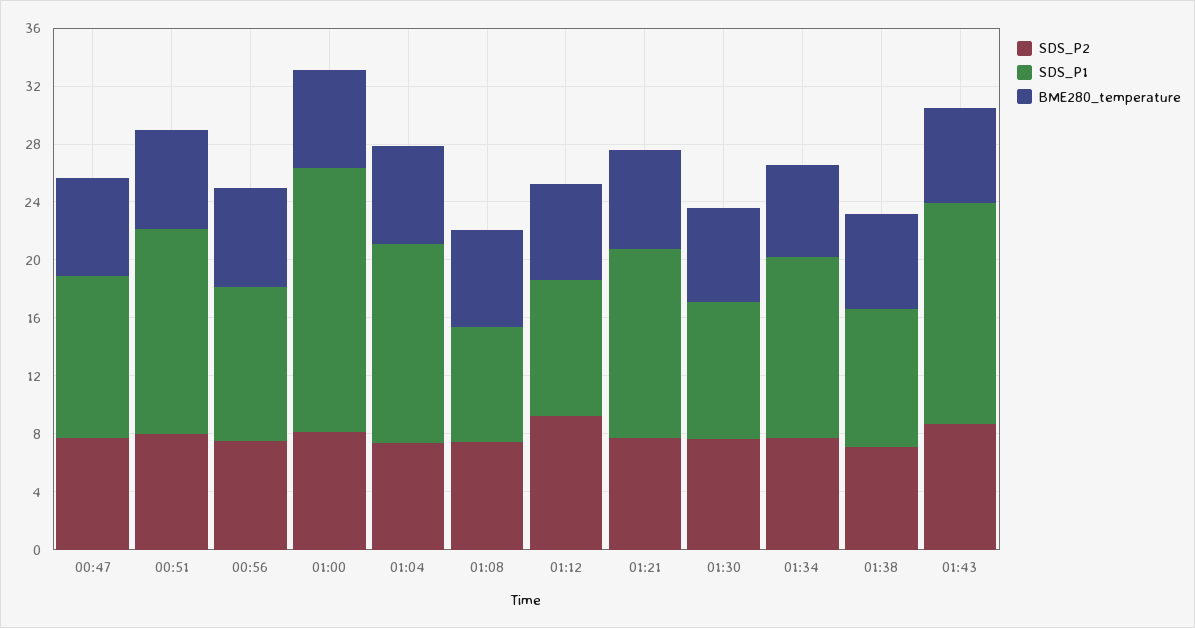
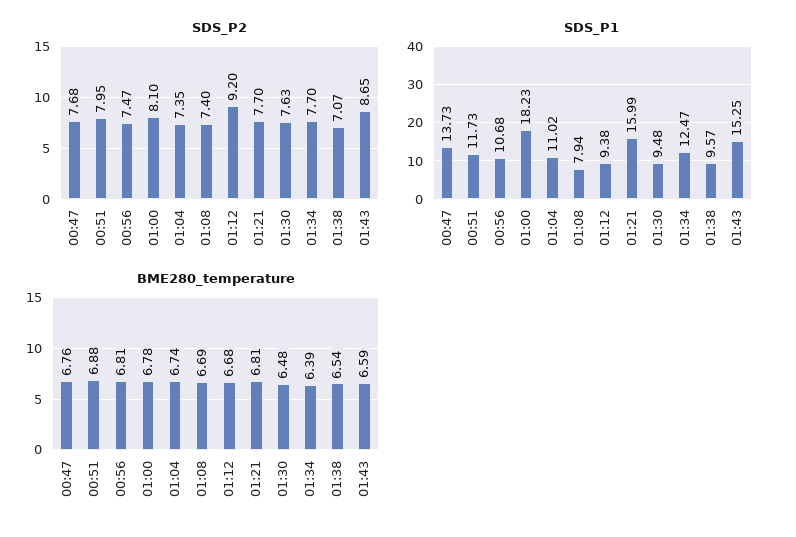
SDS_P1, 00:47: 11 -> 13.73
SDS_P1, 00:51: 14 -> 11.73
SDS_P1, 01:04: 14 -> 11.02
SDS_P1, 01:21: 13 -> 15.99

